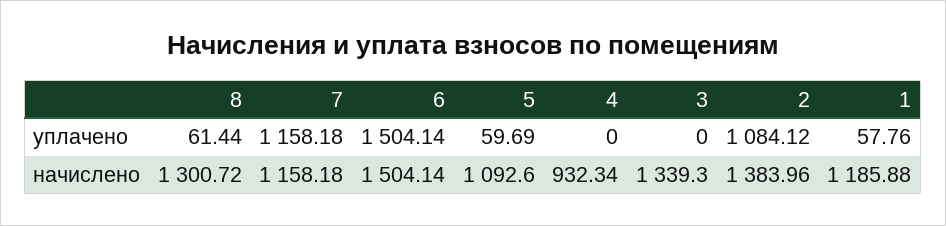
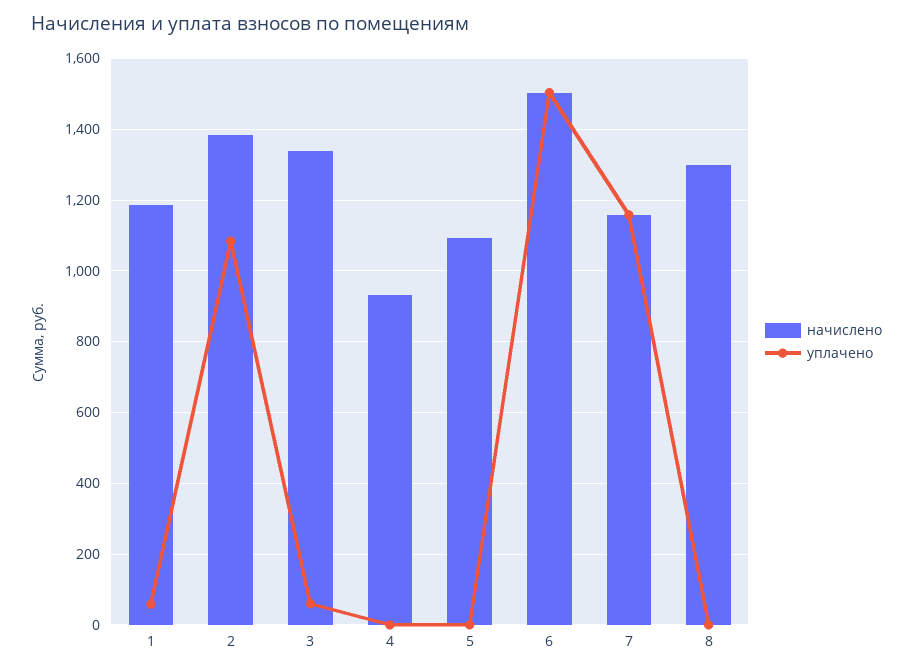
уплачено, 8: 61.44 -> 0
уплачено, 5: 59.69 -> 0
уплачено, 3: 0 -> 60

